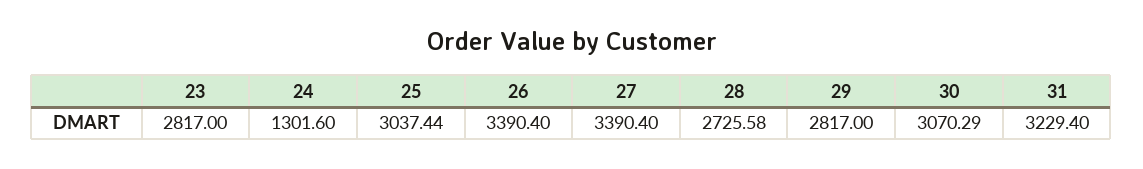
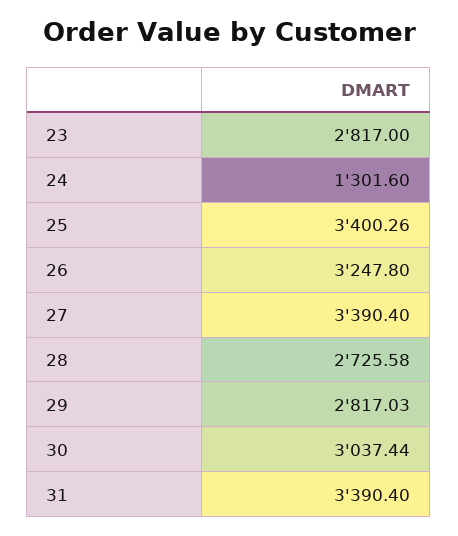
25: 3037.44 -> 3400.26
26: 3390.4 -> 3247.8
29: 2817 -> 2817.03
30: 3070.29 -> 3037.44
31: 3229.4 -> 3390.4

